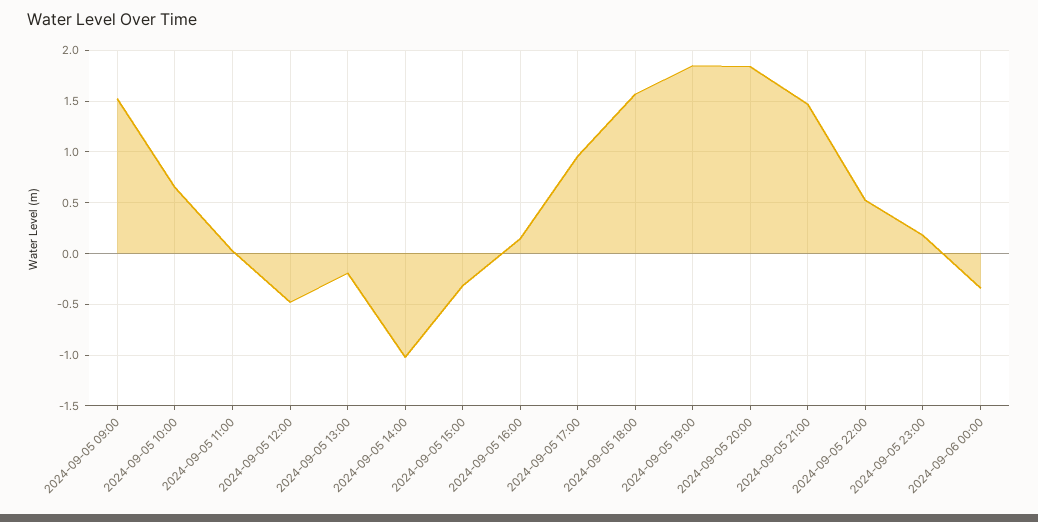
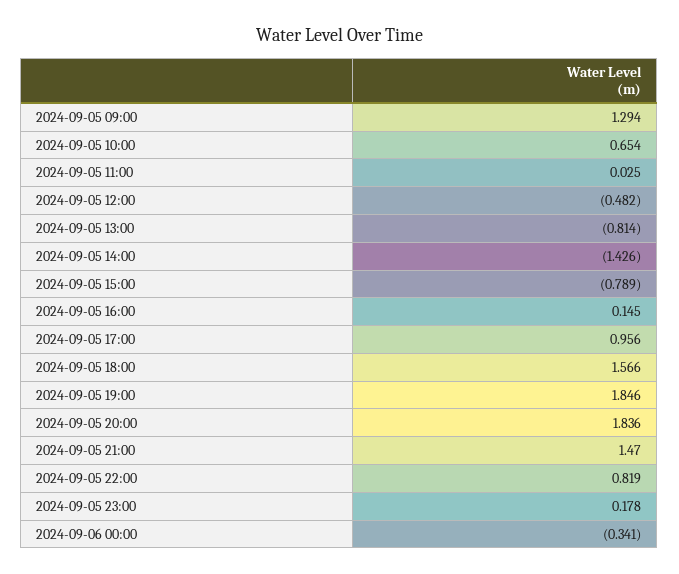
2024-09-05 09:00: 1.5 -> 1.294
2024-09-05 13:00: -0.2 -> -0.814
2024-09-05 14:00: -1 -> -1.426
2024-09-05 15:00: -0.3 -> -0.789
2024-09-05 22:00: 0.5 -> 0.819

